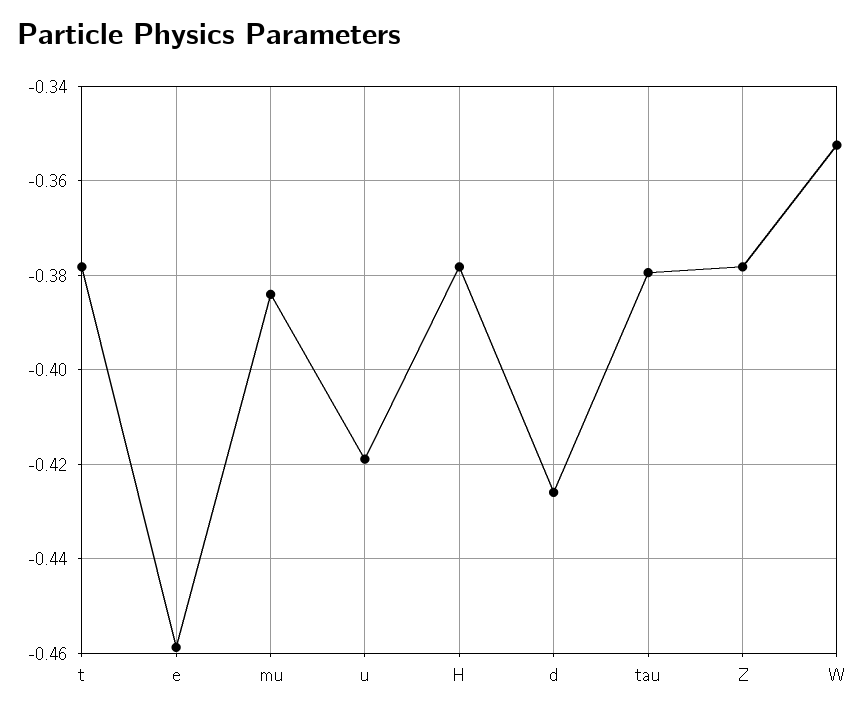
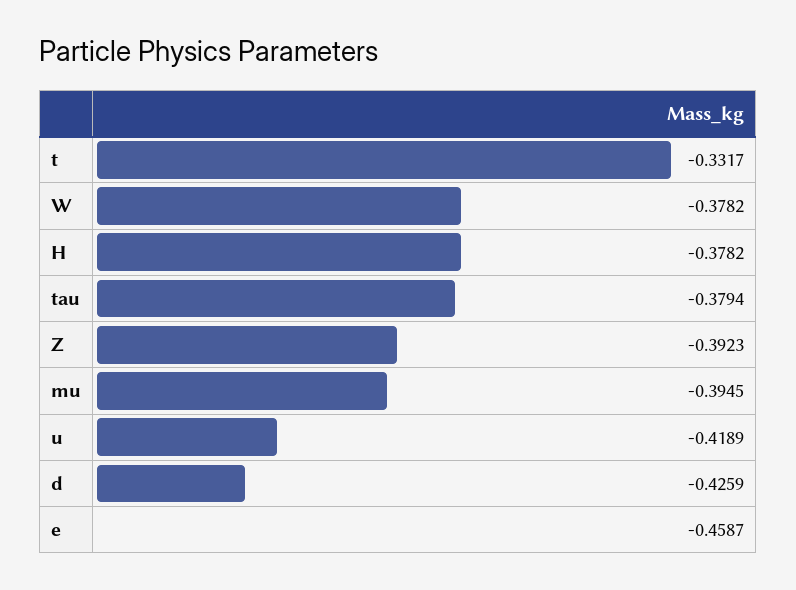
t: -0.378 -> -0.3317
mu: -0.384 -> -0.3945
Z: -0.378 -> -0.3923
W: -0.352 -> -0.3782

